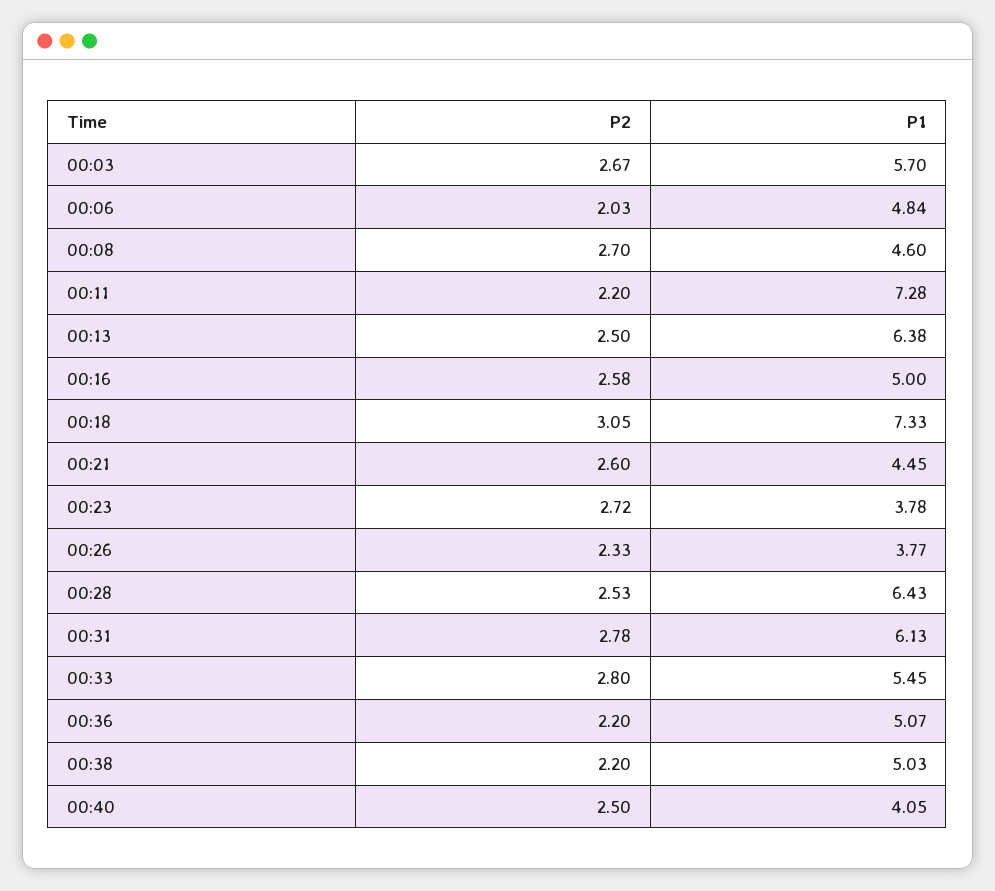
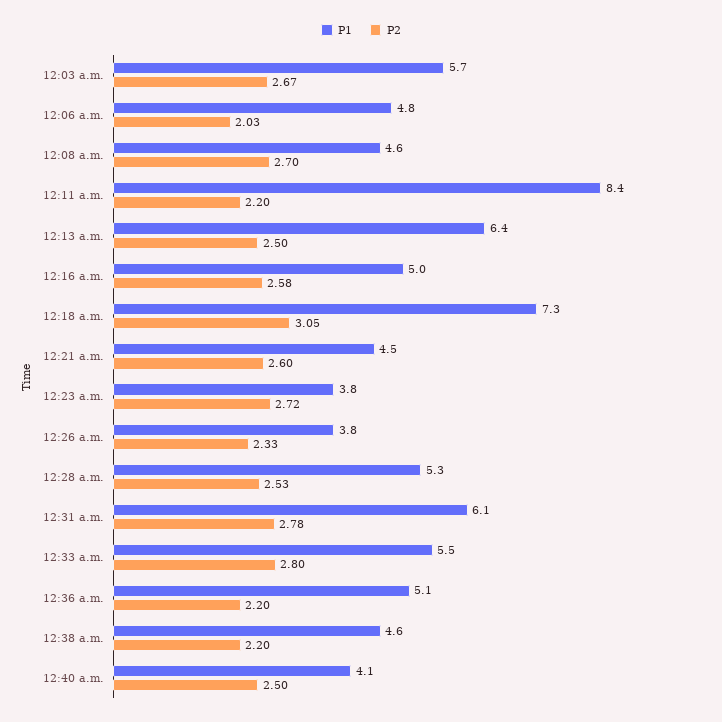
P1, 00:11: 7.28 -> 8.4
P1, 00:28: 6.43 -> 5.3
P1, 00:38: 5.03 -> 4.6

